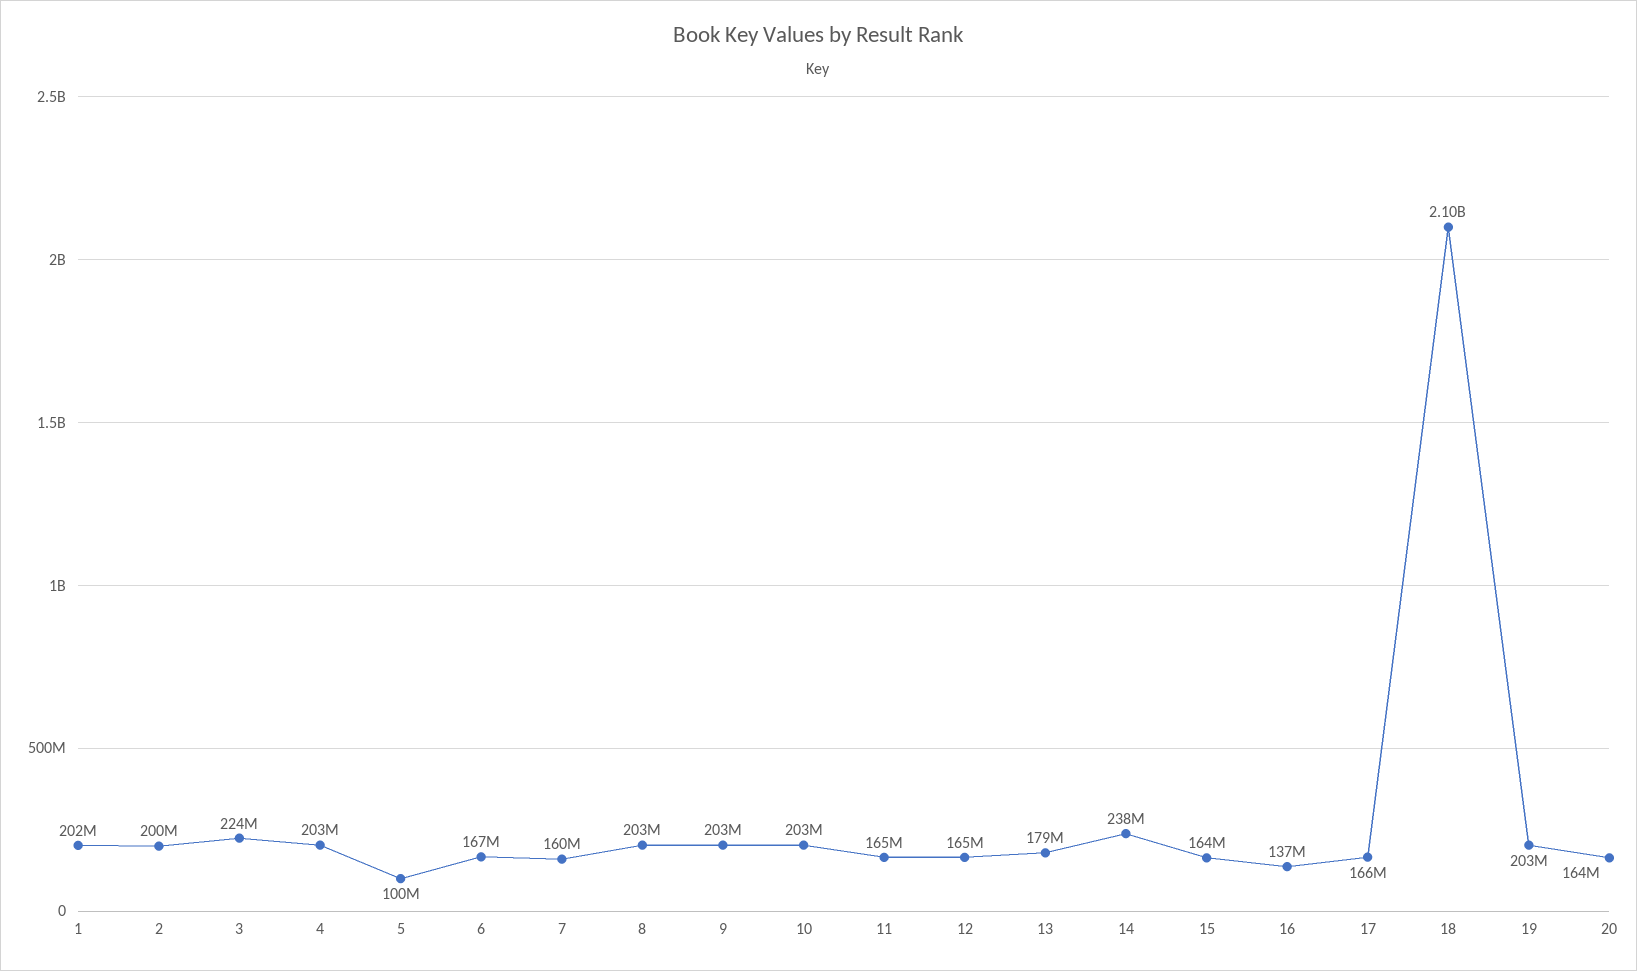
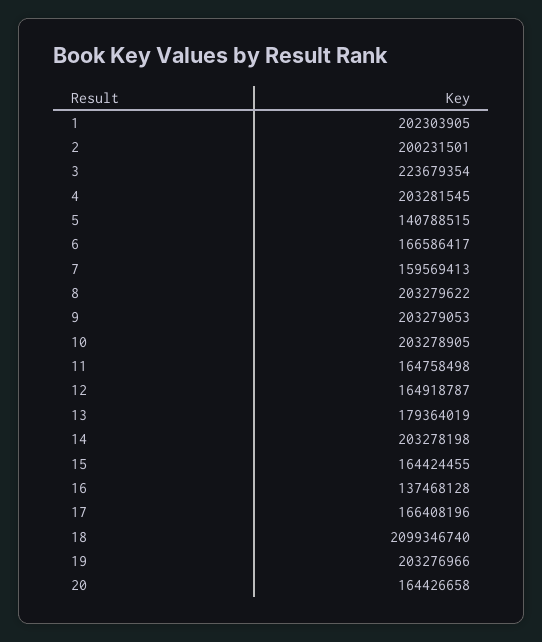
5: 100000000 -> 140788515
14: 238000000 -> 203278198

